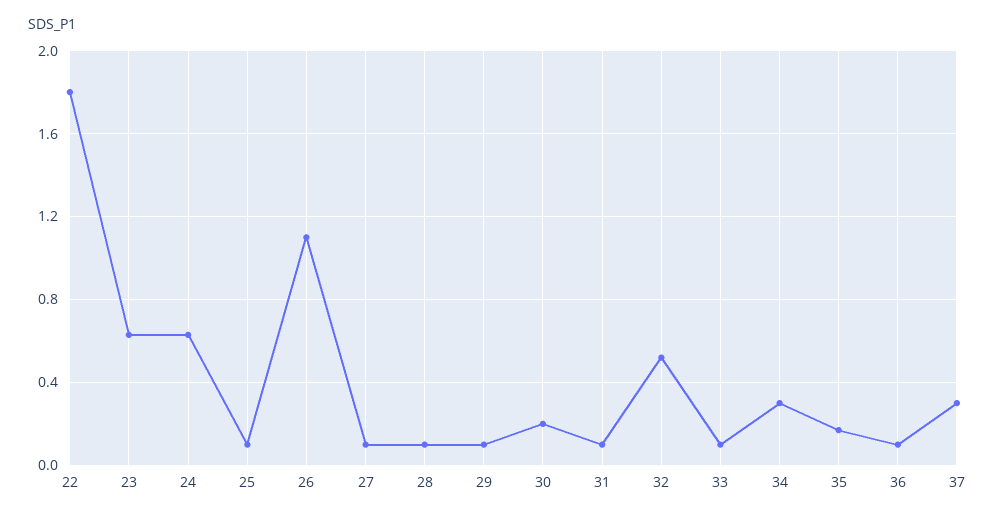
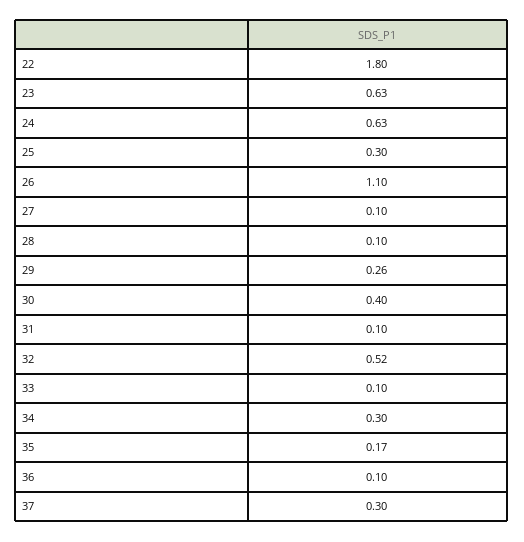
25: 0.1 -> 0.3
29: 0.1 -> 0.26
30: 0.2 -> 0.4

